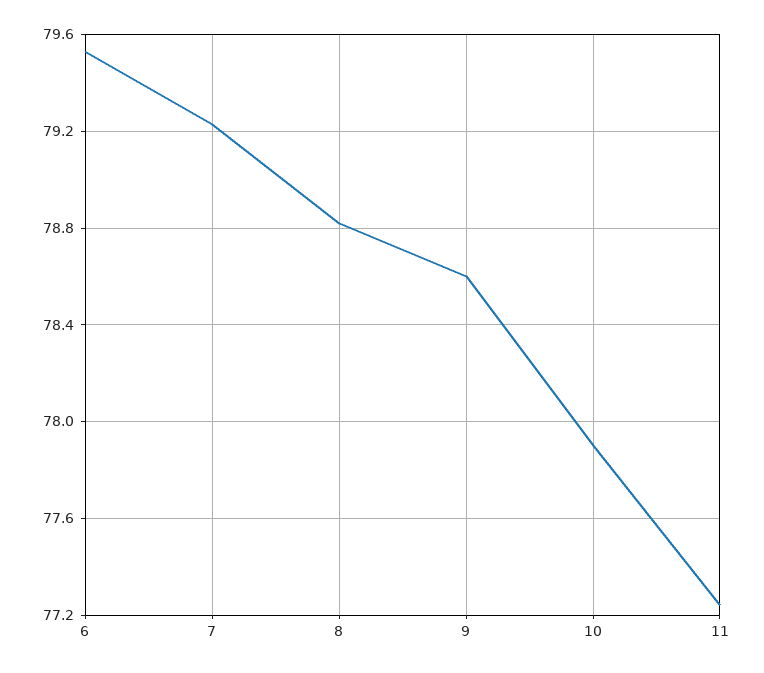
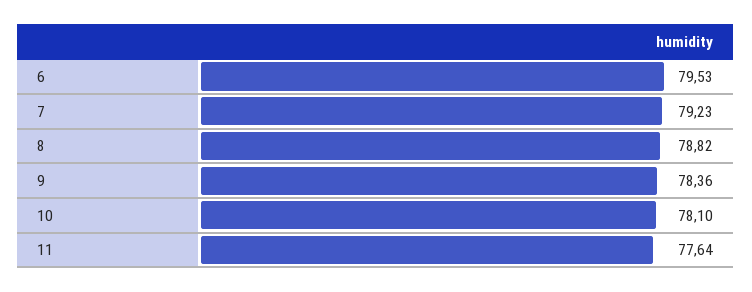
9: 78.6 -> 78.36
10: 77.9 -> 78.1
11: 77.25 -> 77.64

